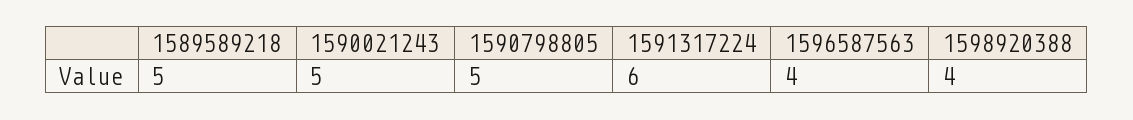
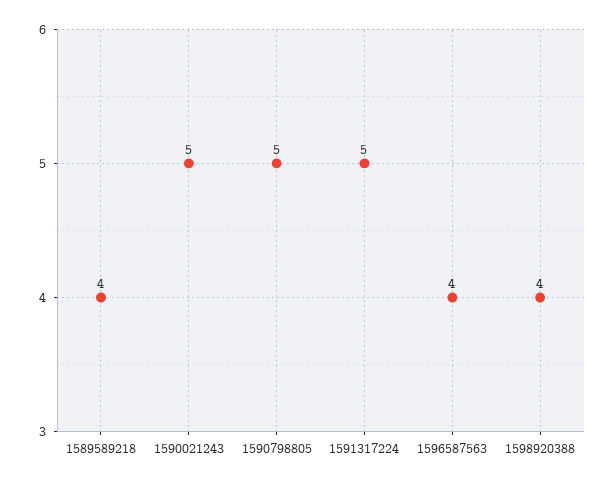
1589589218: 5 -> 4
1591317224: 6 -> 5

